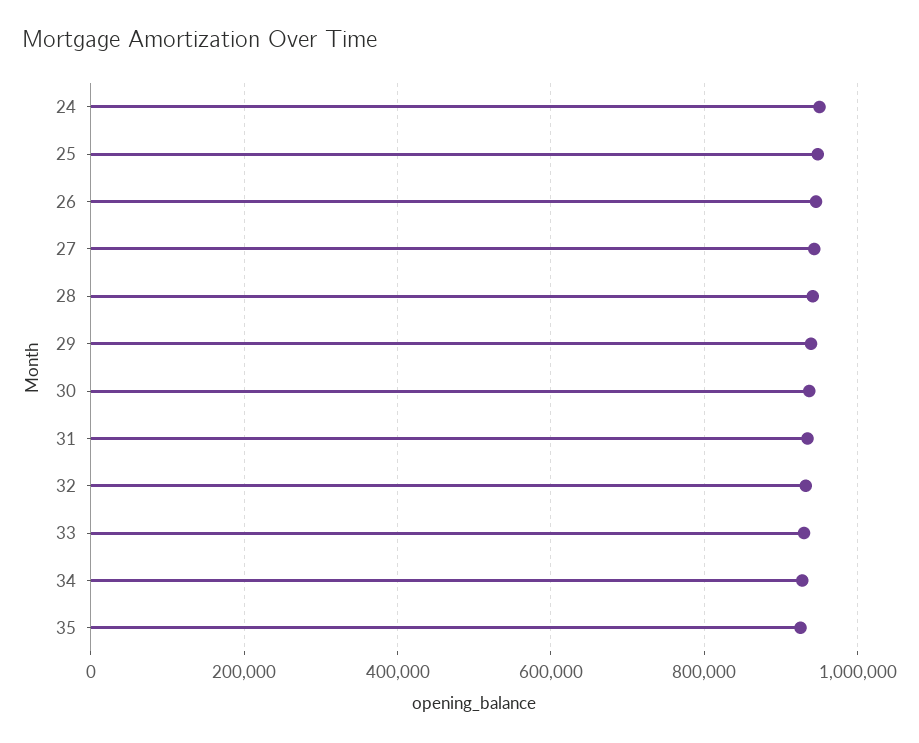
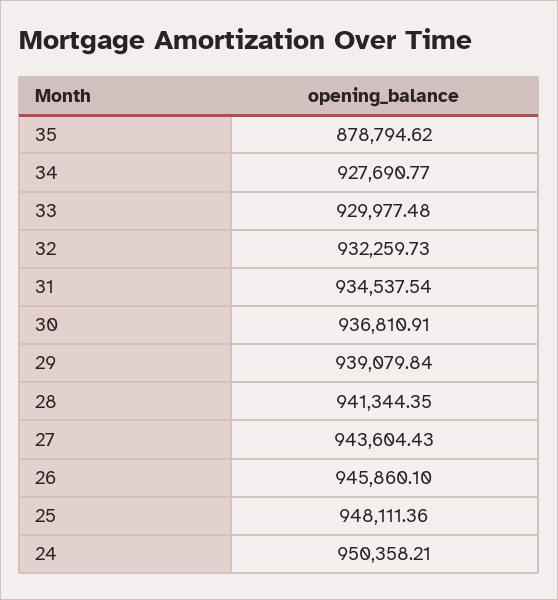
35: 920000 -> 878794.62

